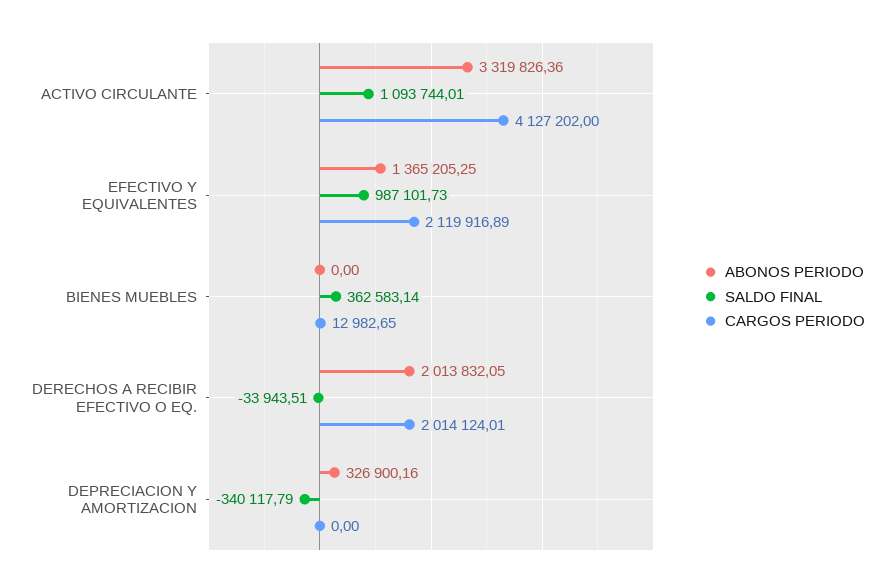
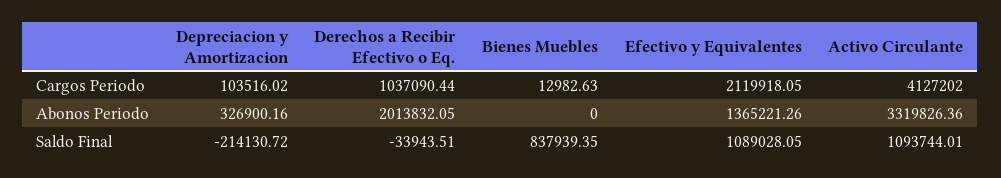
ABONOS PERIODO, EFECTIVO Y EQUIVALENTES: 1365205.25 -> 1365221.26
SALDO FINAL, EFECTIVO Y EQUIVALENTES: 987101.73 -> 1089028.05
CARGOS PERIODO, EFECTIVO Y EQUIVALENTES: 2119916.89 -> 2119918.05
SALDO FINAL, BIENES MUEBLES: 362583.14 -> 837939.35
CARGOS PERIODO, BIENES MUEBLES: 12982.65 -> 12982.63
CARGOS PERIODO, DERECHOS A RECIBIR EFECTIVO O EQ.: 2014124.01 -> 1037090.44
SALDO FINAL, DEPRECIACION Y AMORTIZACION: -340117.79 -> -214130.72
CARGOS PERIODO, DEPRECIACION Y AMORTIZACION: 0 -> 103516.02

